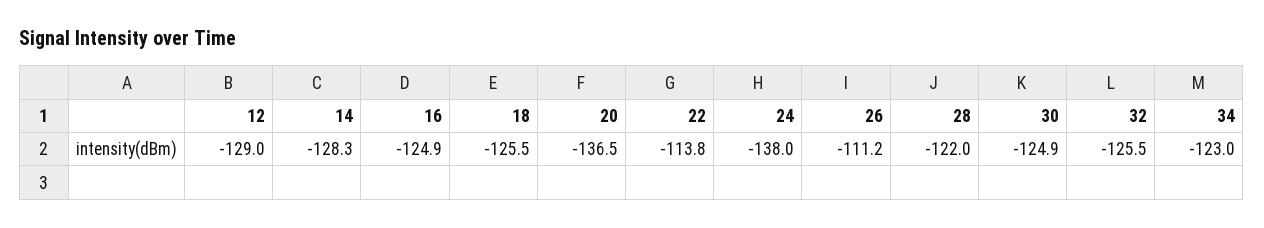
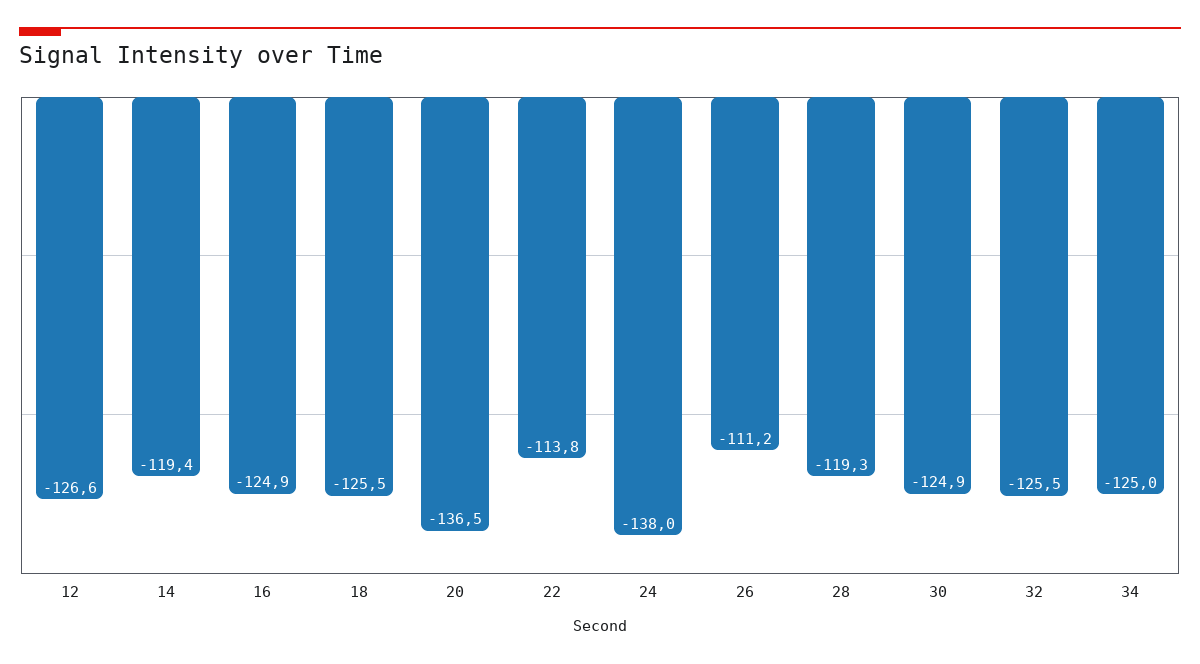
12: -129 -> -126.6
14: -128.3 -> -119.4
28: -122 -> -119.3
34: -123 -> -125

